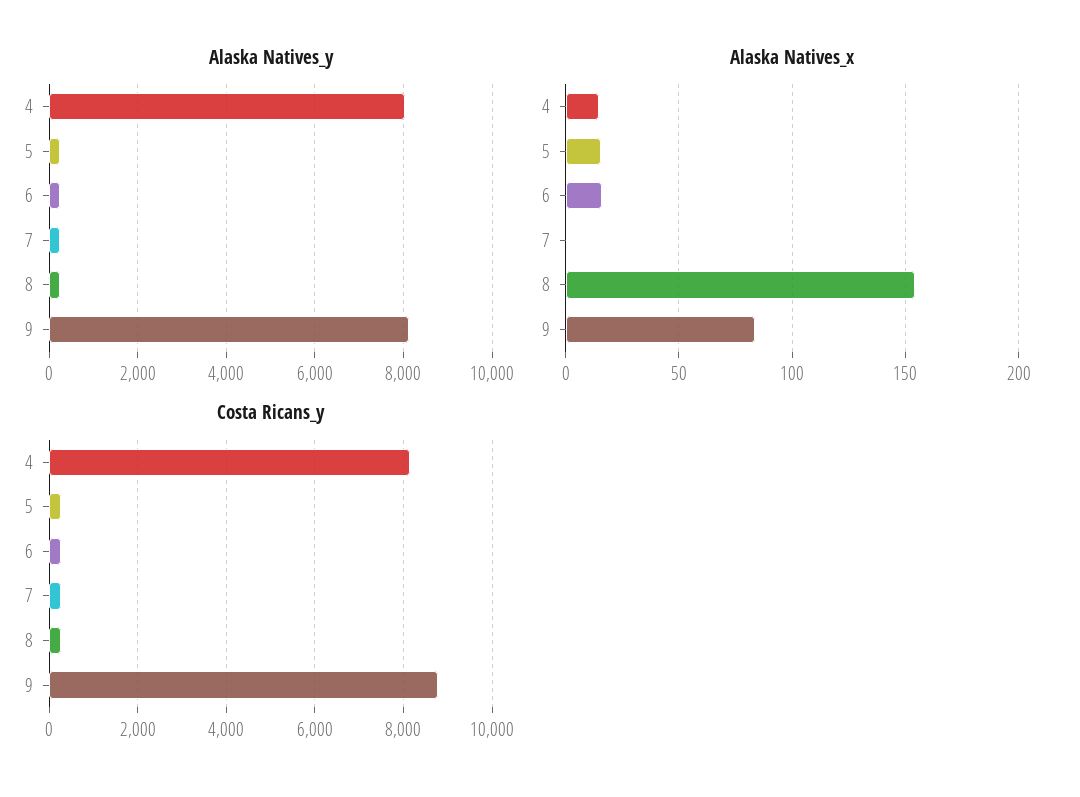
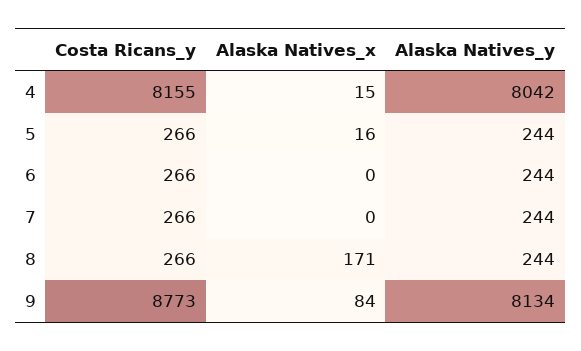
Alaska Natives_x, 6: 15 -> 0
Alaska Natives_x, 8: 155 -> 171

